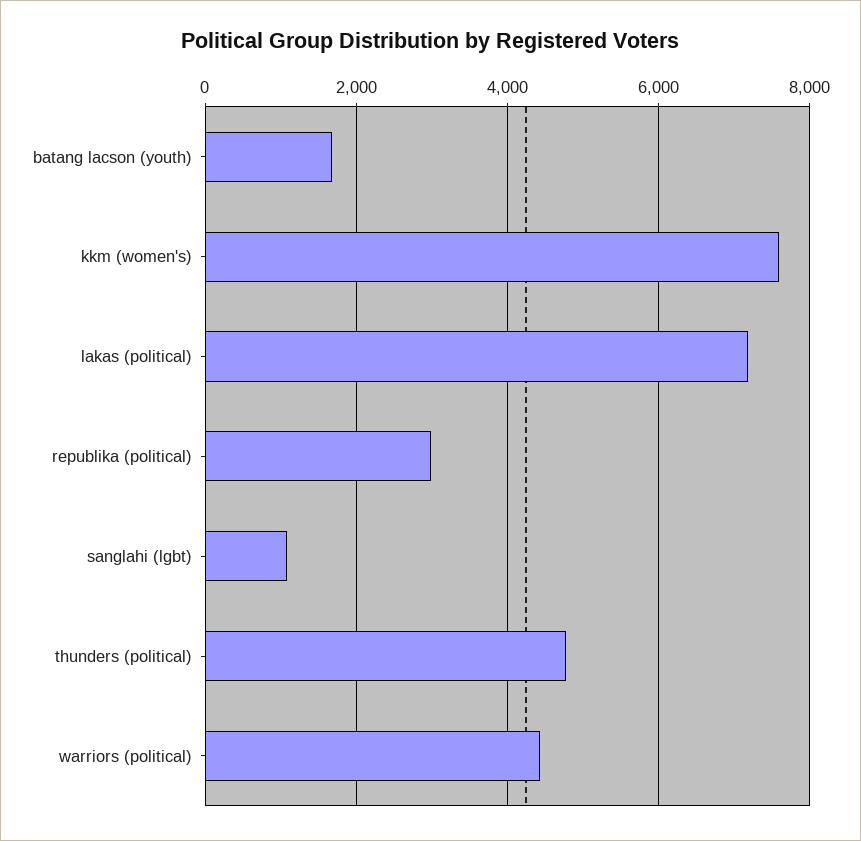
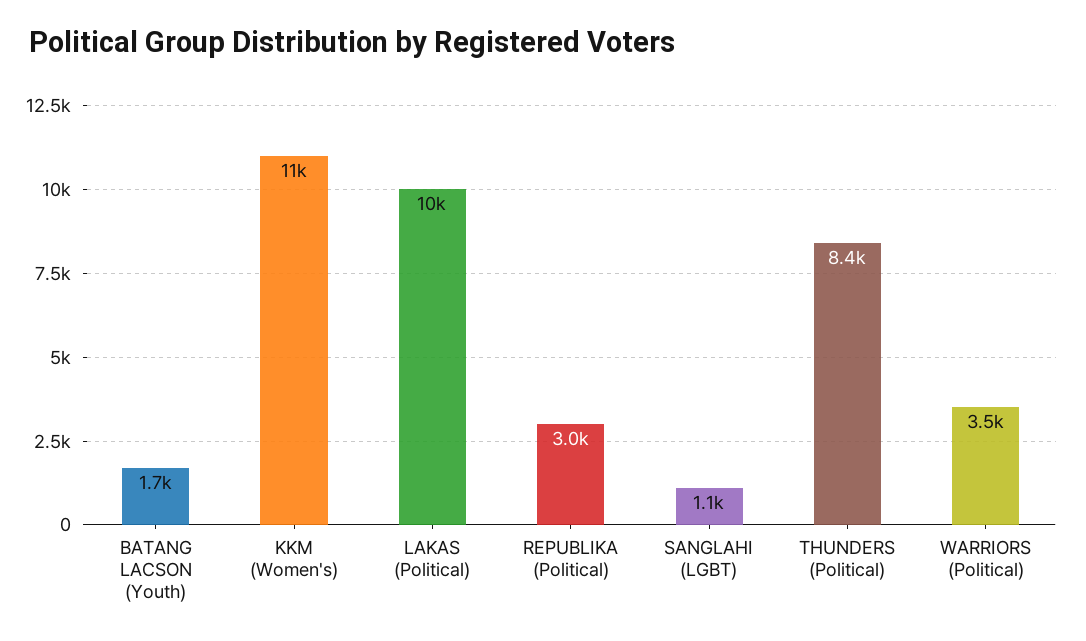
kkm (women's): 7600 -> 11000
lakas (political): 7200 -> 10000
thunders (political): 4800 -> 8400
warriors (political): 4400 -> 3500

